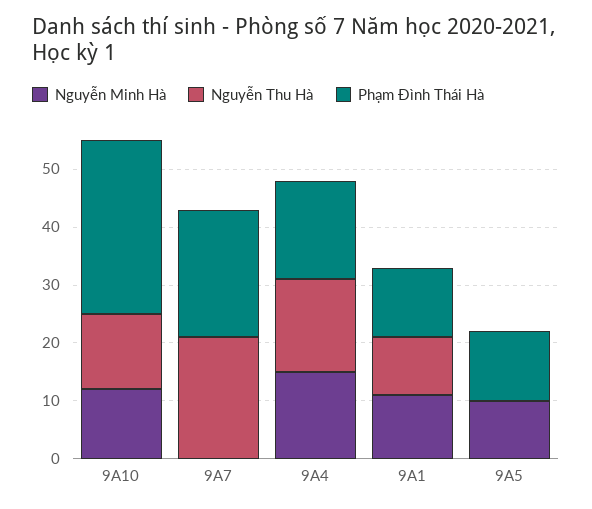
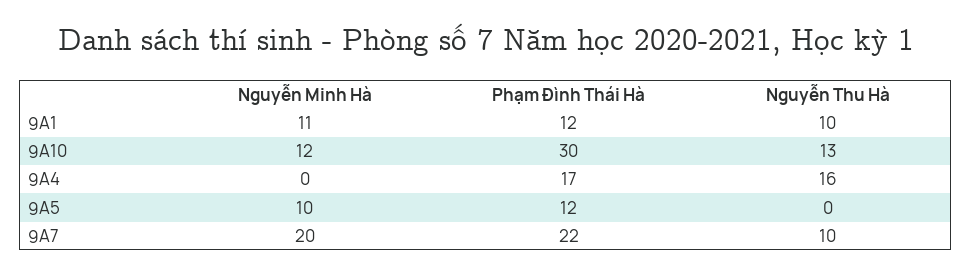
Nguyễn Minh Hà, 9A7: 0 -> 20
Nguyễn Thu Hà, 9A7: 20 -> 10
Nguyễn Minh Hà, 9A4: 15 -> 0

